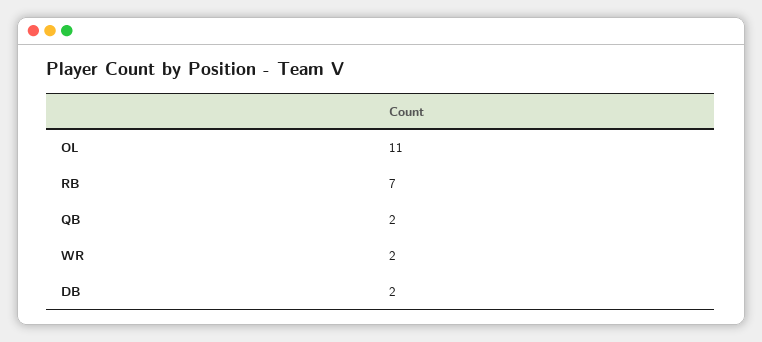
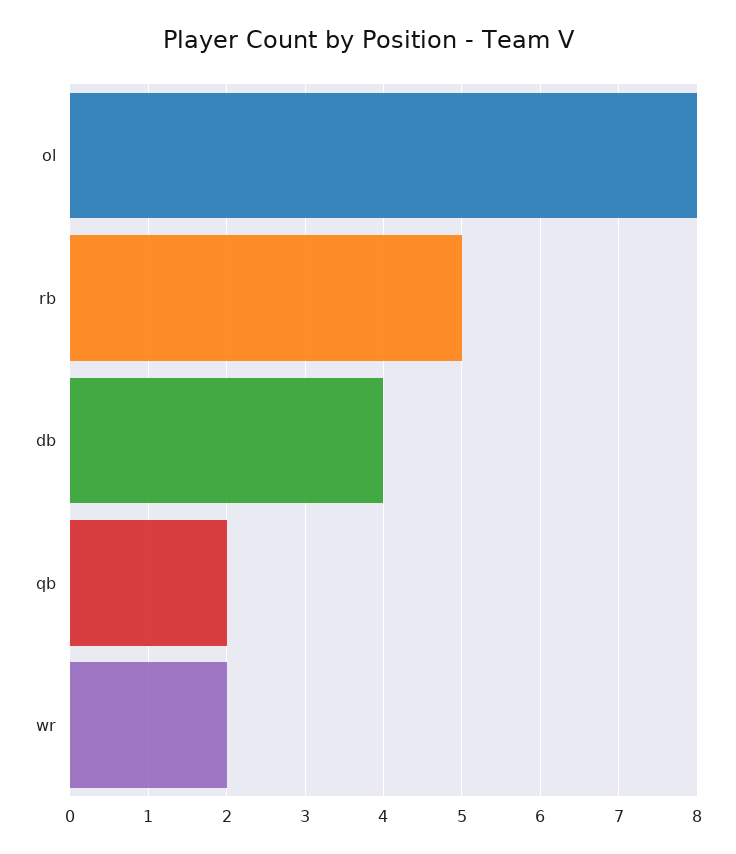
OL: 11 -> 8
RB: 7 -> 5
DB: 2 -> 4

